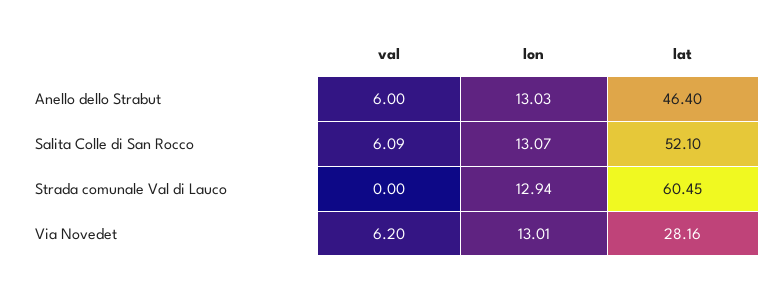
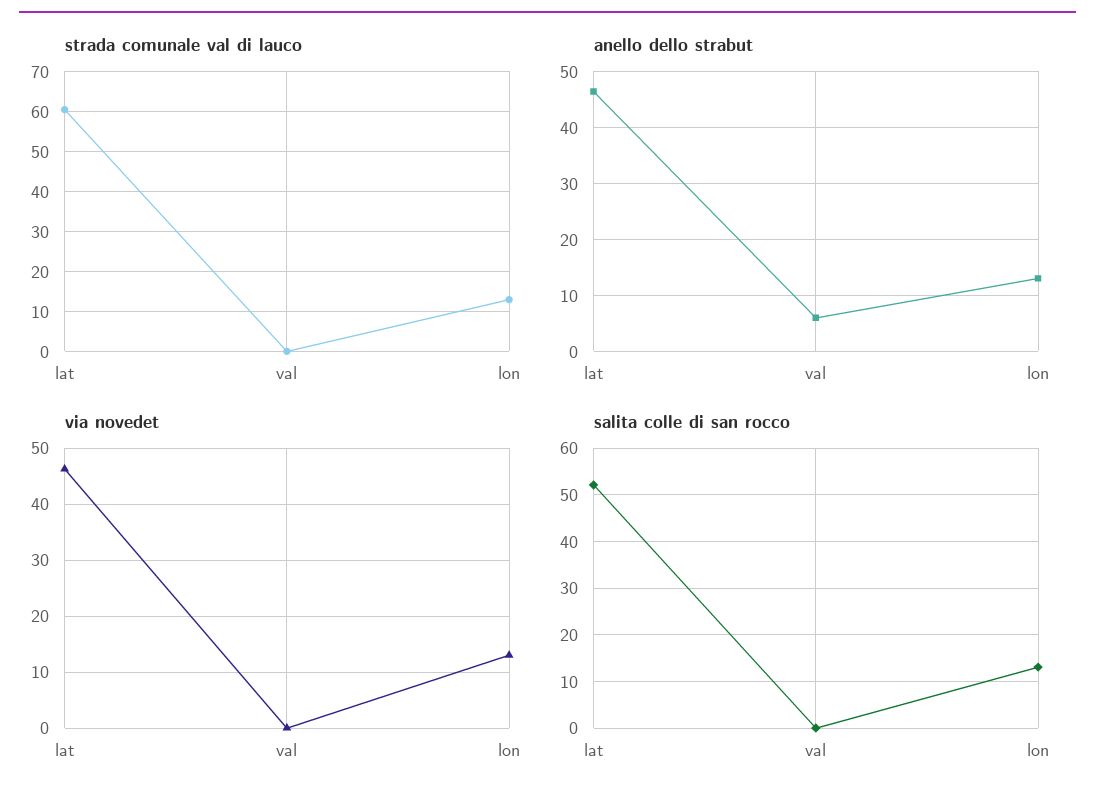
Salita Colle di San Rocco, val: 6.09 -> 0
Via Novedet, val: 6.2 -> 0
Via Novedet, lat: 28.16 -> 46

